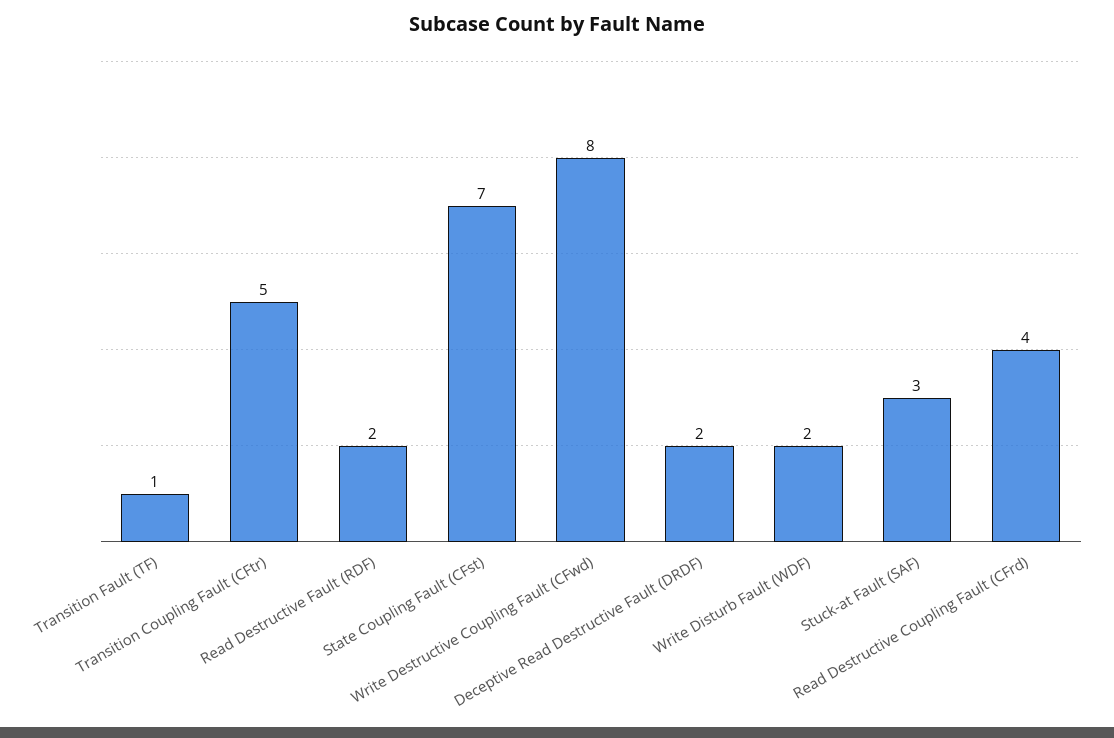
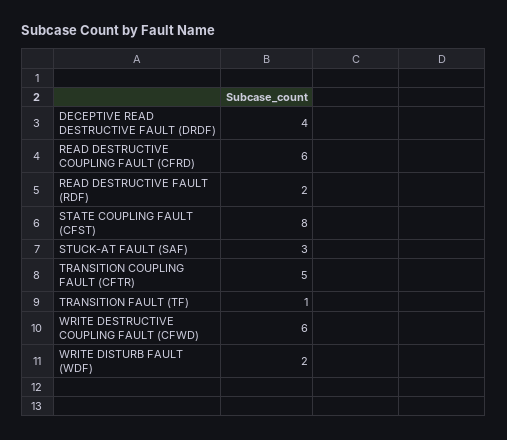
State Coupling Fault (CFst): 7 -> 8
Write Destructive Coupling Fault (CFwd): 8 -> 6
Deceptive Read Destructive Fault (DRDF): 2 -> 4
Read Destructive Coupling Fault (CFrd): 4 -> 6

